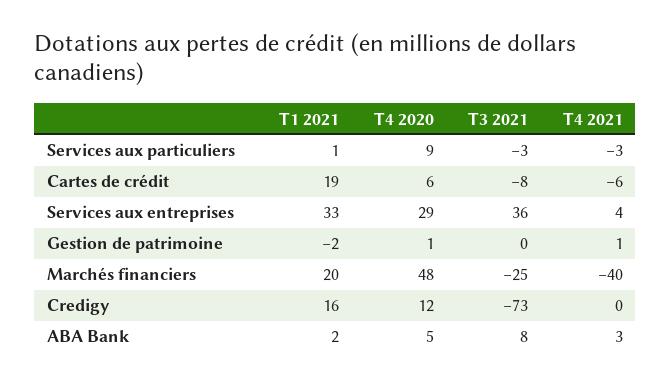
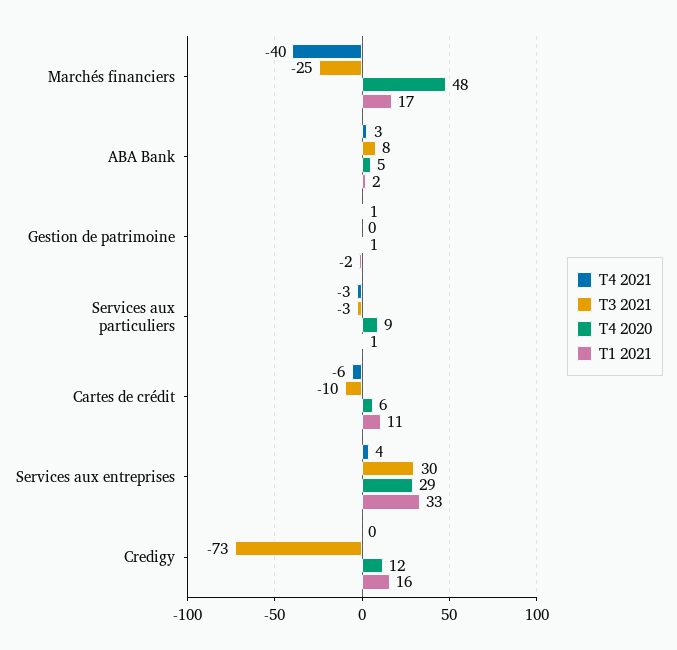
T1 2021, Cartes de crédit: 19 -> 11
T3 2021, Cartes de crédit: -8 -> -10
T3 2021, Services aux entreprises: 36 -> 30
T1 2021, Marchés financiers: 20 -> 17

